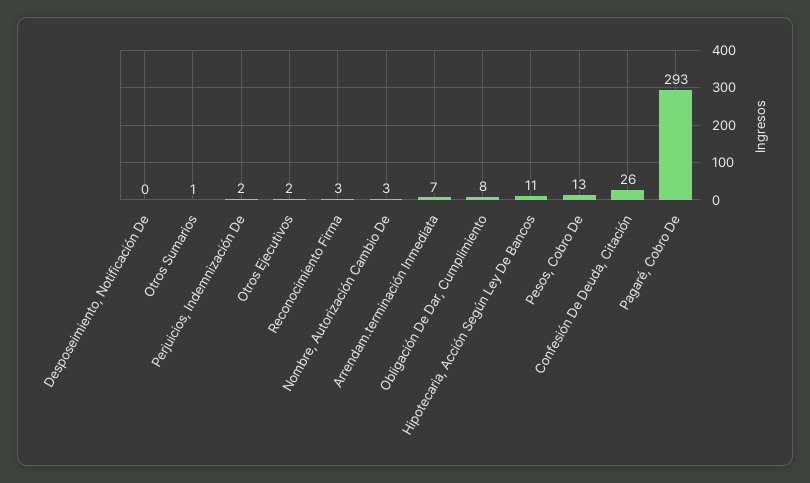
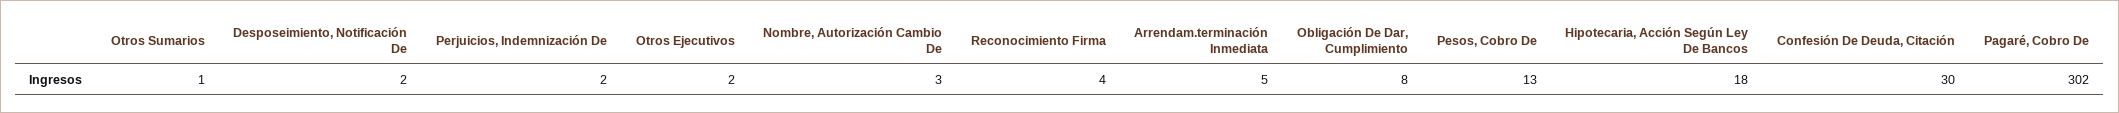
Desposeimiento, Notificación De: 0 -> 2
Reconocimiento Firma: 3 -> 4
Arrendam.terminación Inmediata: 7 -> 5
Hipotecaria, Acción Según Ley De Bancos: 11 -> 18
Confesión De Deuda, Citación: 26 -> 30
Pagaré, Cobro De: 293 -> 302

